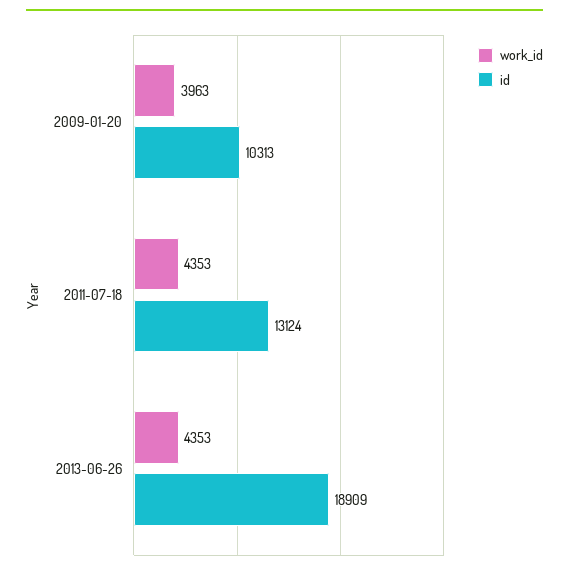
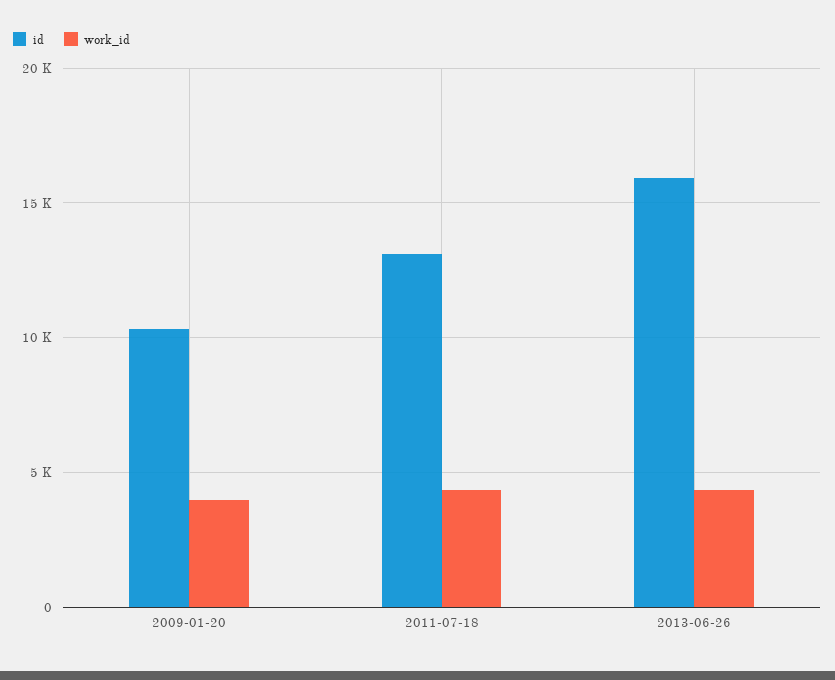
id, 2013-06-26: 18909 -> 16000

